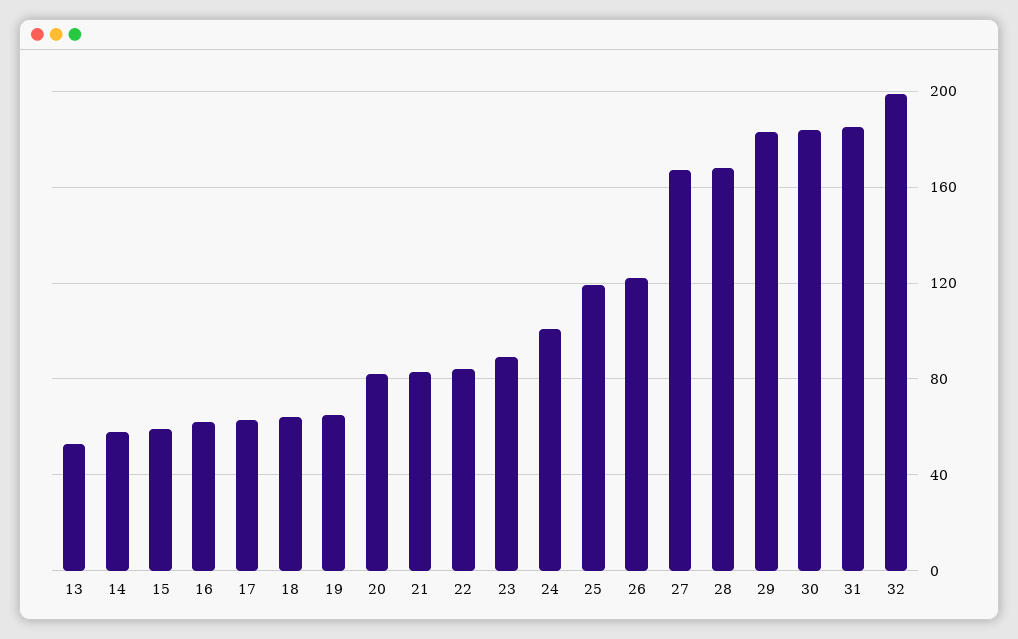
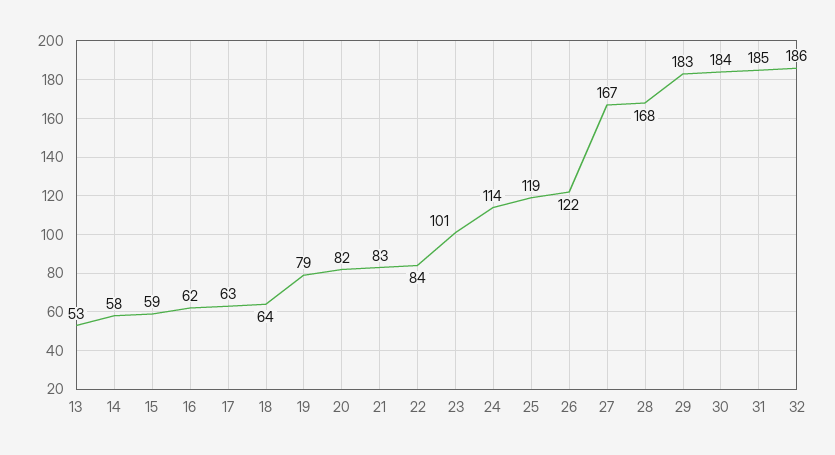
19: 65 -> 79
23: 90 -> 101
24: 100 -> 114
32: 200 -> 186

